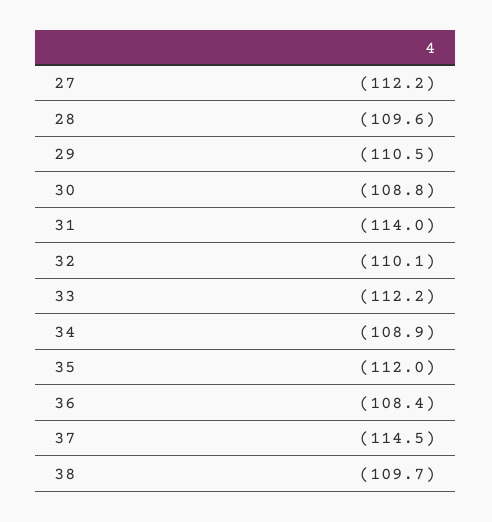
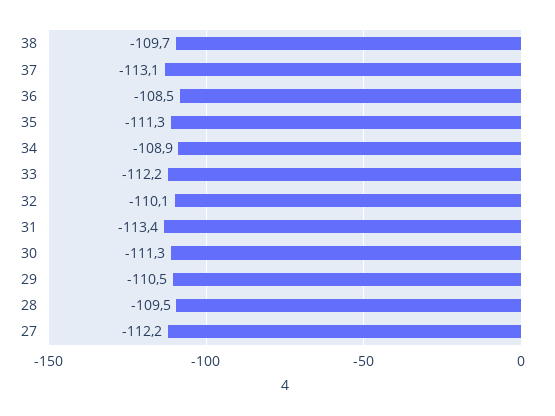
28: -109.6 -> -109.5
30: -108.8 -> -111.3
31: -114 -> -113.4
35: -112 -> -111.3
36: -108.4 -> -108.5
37: -114.5 -> -113.1

